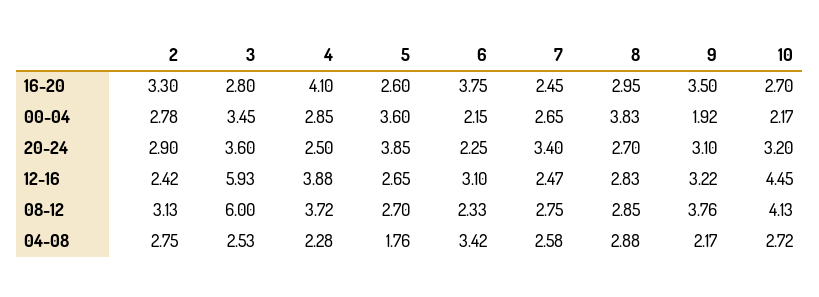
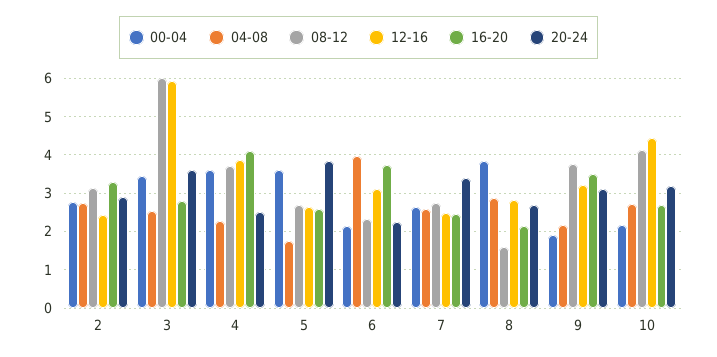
16-20, 8: 2.95 -> 2.2
00-04, 4: 2.85 -> 3.6
08-12, 8: 2.85 -> 1.6
04-08, 6: 3.42 -> 4

